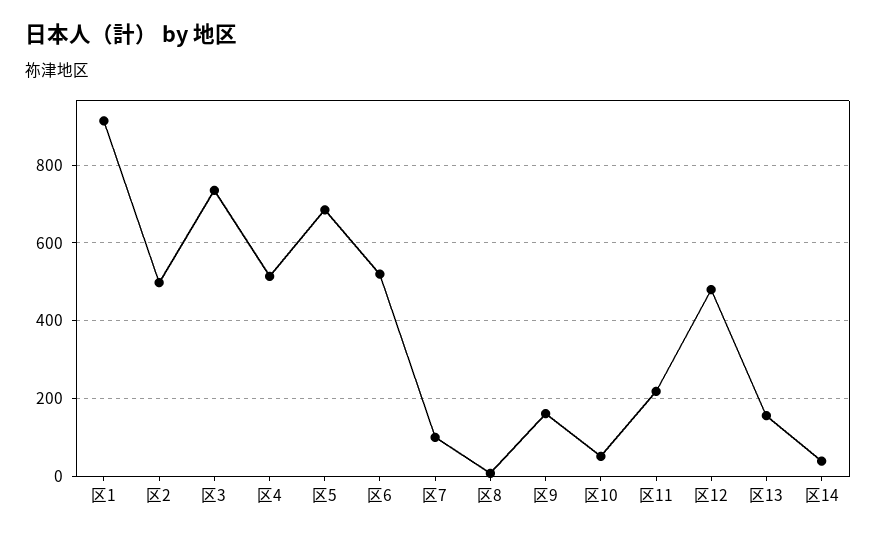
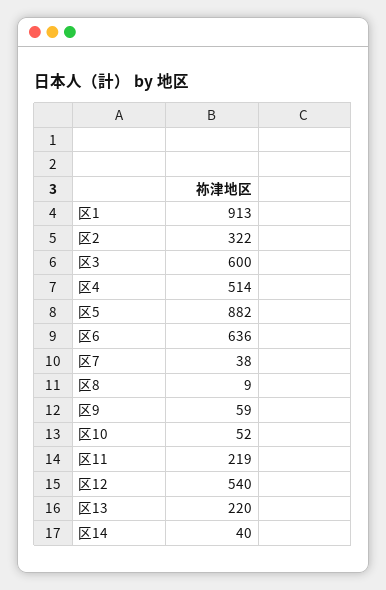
区2: 500 -> 322
区3: 740 -> 600
区5: 680 -> 882
区6: 520 -> 636
区7: 100 -> 38
区9: 160 -> 59
区12: 480 -> 540
区13: 160 -> 220

